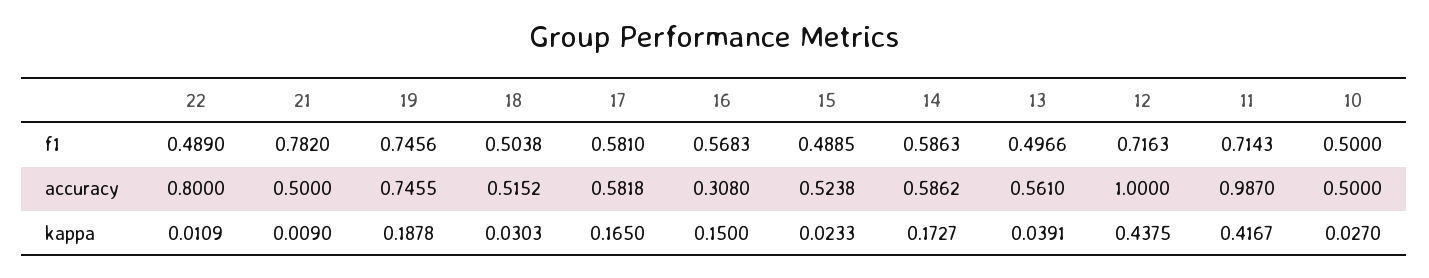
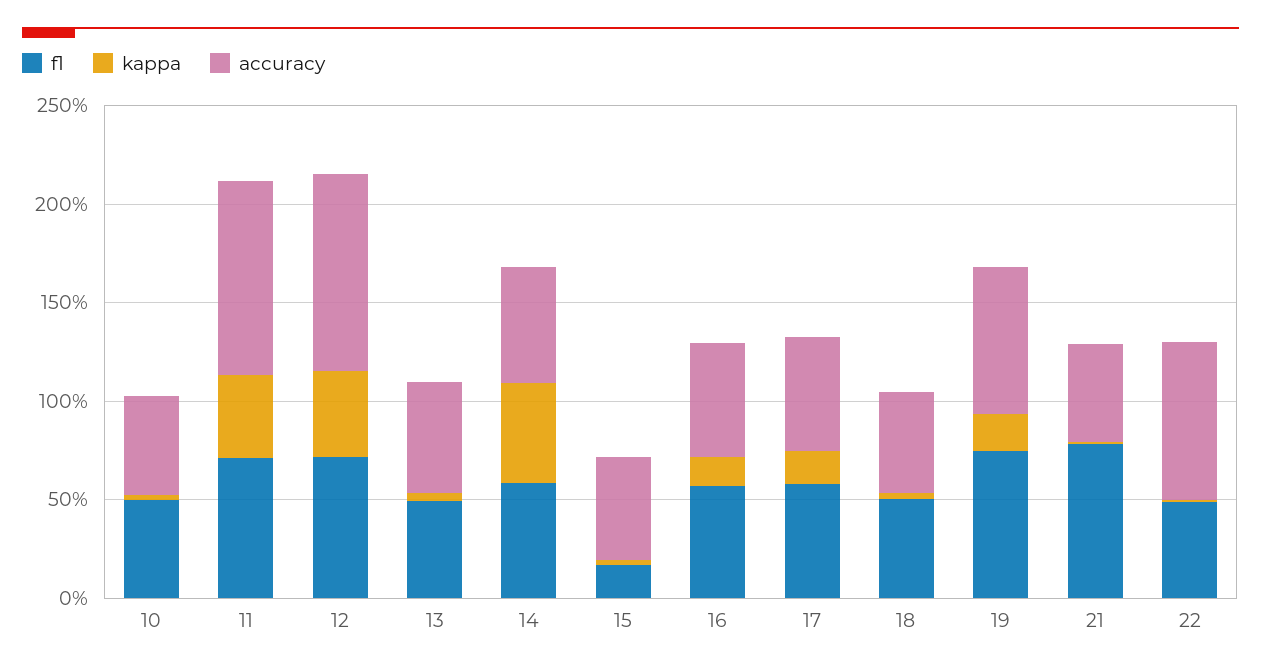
f1, 15: 0.4885 -> 0.2
accuracy, 16: 0.308 -> 0.6
kappa, 14: 0.1727 -> 0.5

